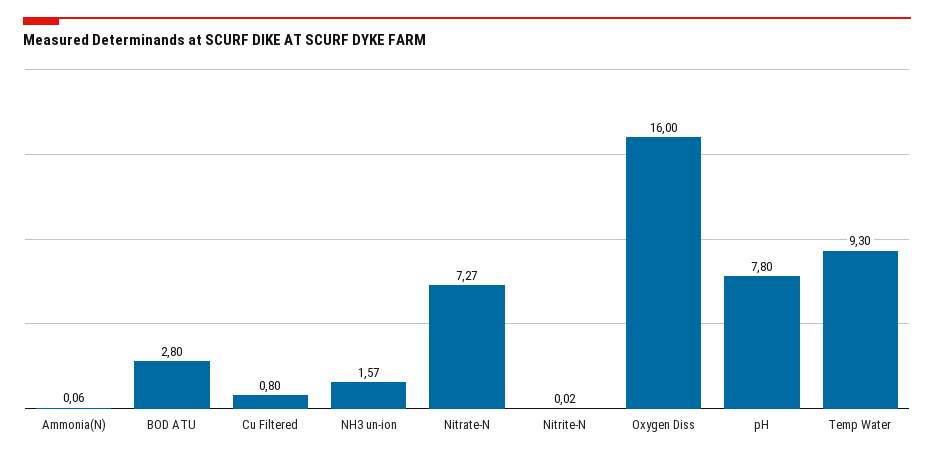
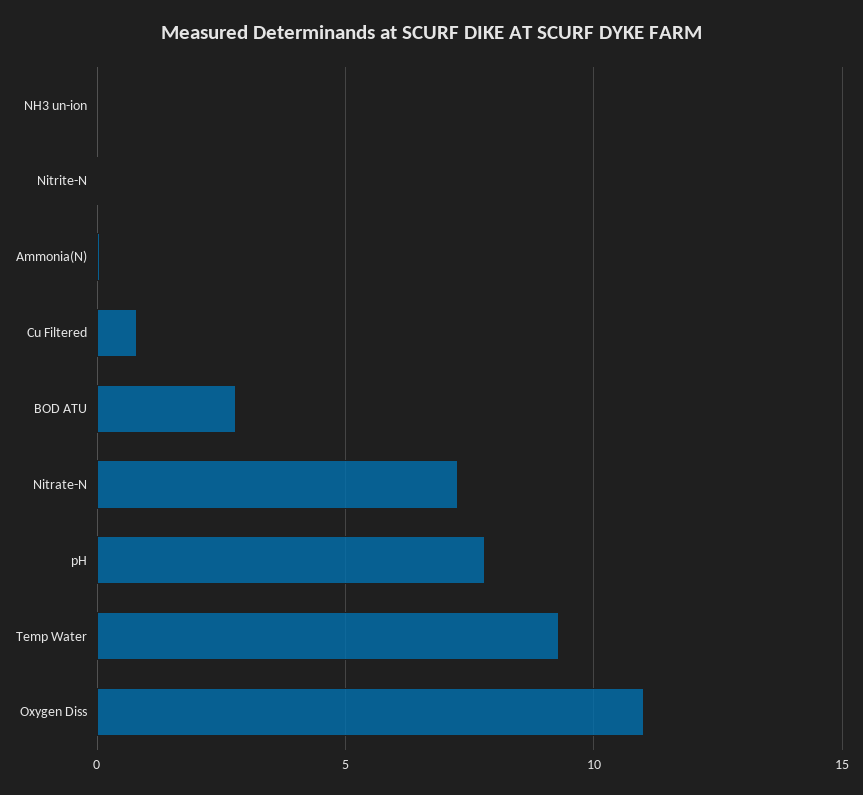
NH3 un-ion: 1.57 -> 0
Oxygen Diss: 16 -> 11

